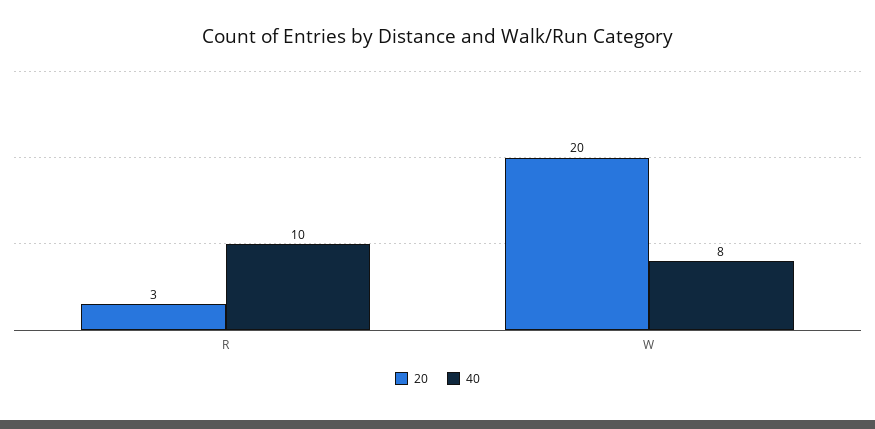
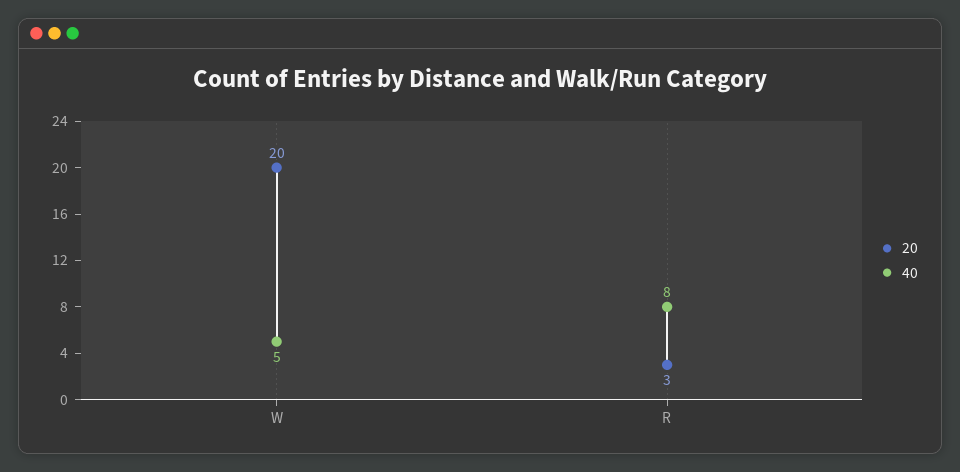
40, R: 10 -> 8
40, W: 8 -> 5

